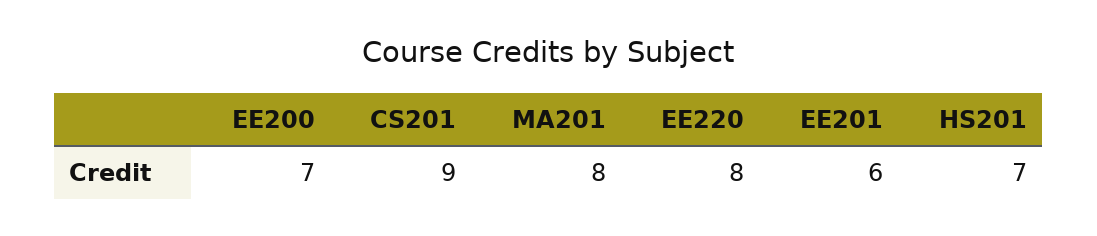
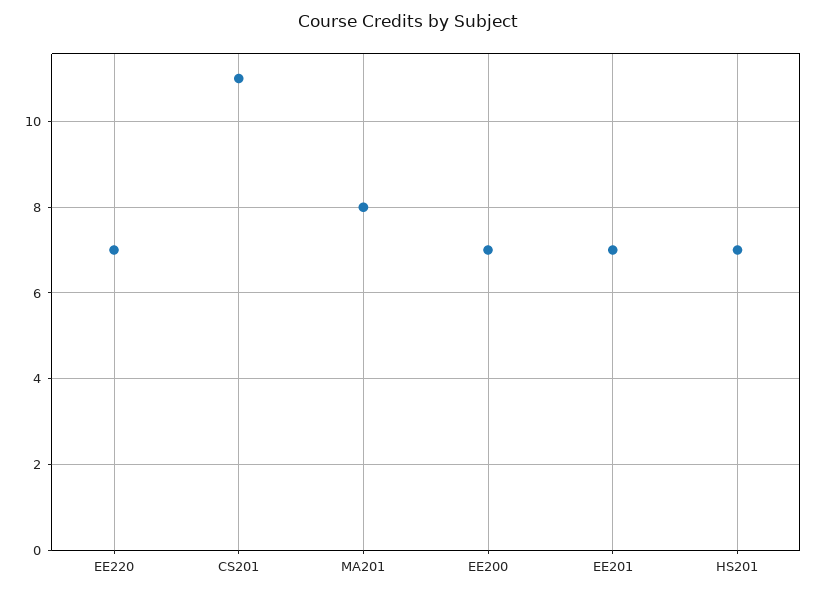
CS201: 9 -> 11
EE220: 8 -> 7
EE201: 6 -> 7

